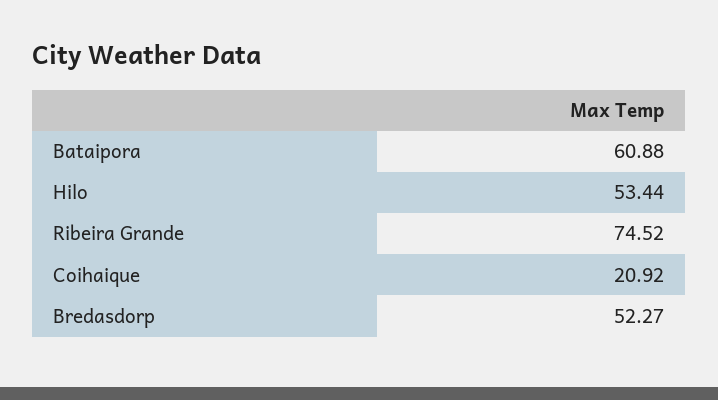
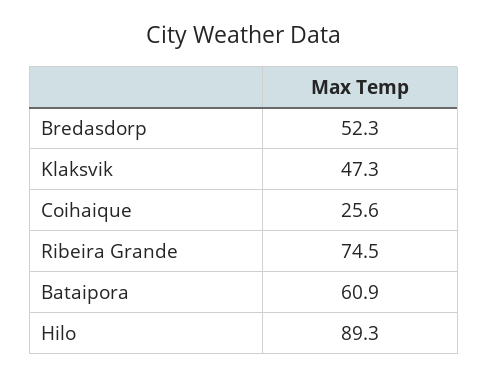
Hilo: 53.44 -> 89.3
Coihaique: 20.92 -> 25.6
Klaksvik: none -> 47.3

